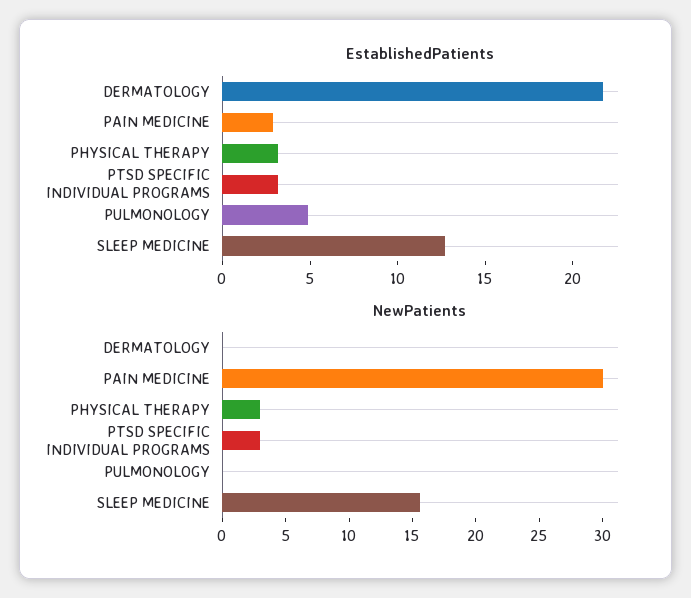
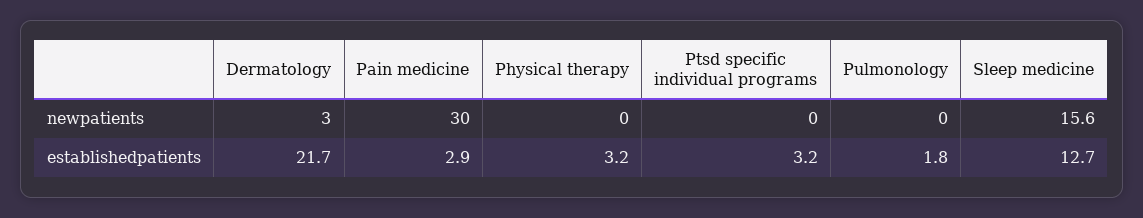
EstablishedPatients, PULMONOLOGY: 5 -> 1.8
NewPatients, DERMATOLOGY: 0 -> 3
NewPatients, PHYSICAL THERAPY: 3 -> 0
NewPatients, PTSD SPECIFIC INDIVIDUAL PROGRAMS: 3 -> 0

